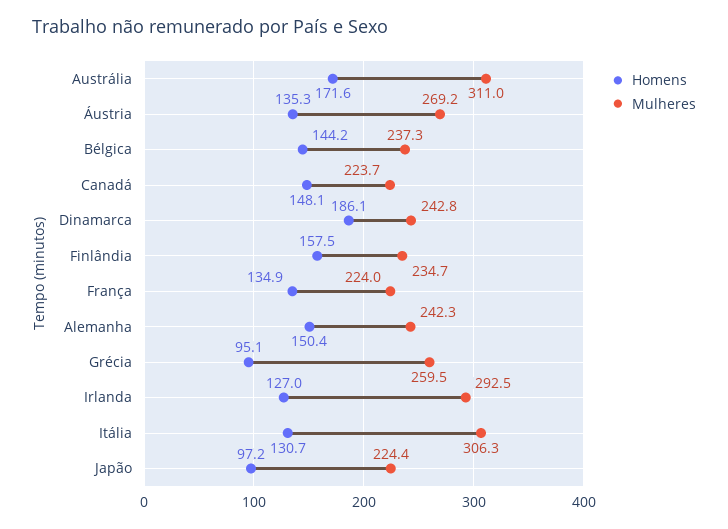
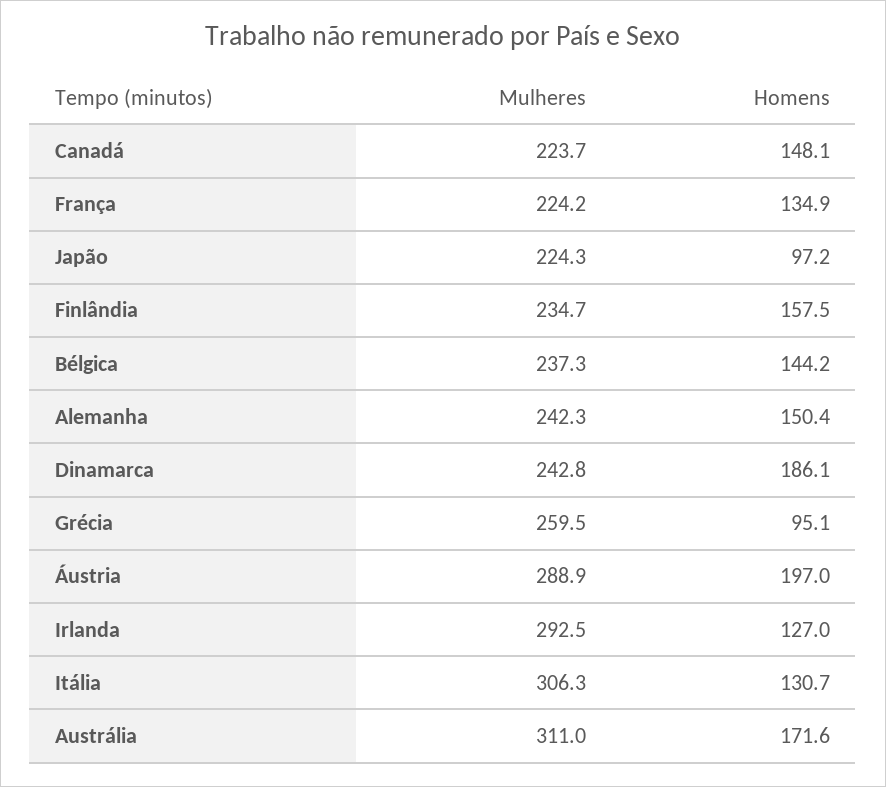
Homens, Áustria: 135.3 -> 197
Mulheres, Áustria: 269.2 -> 288.9
Mulheres, França: 224 -> 224.2
Mulheres, Japão: 224.4 -> 224.3

